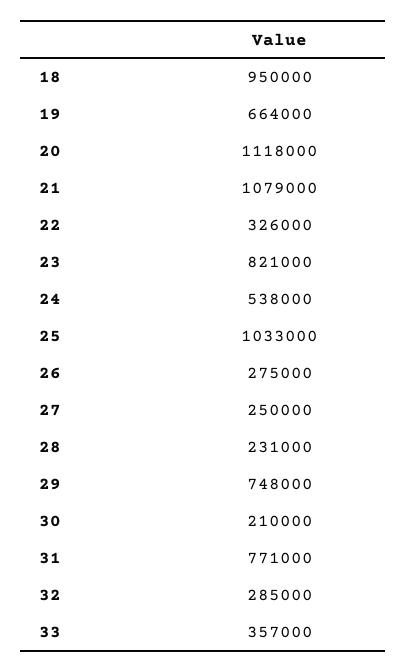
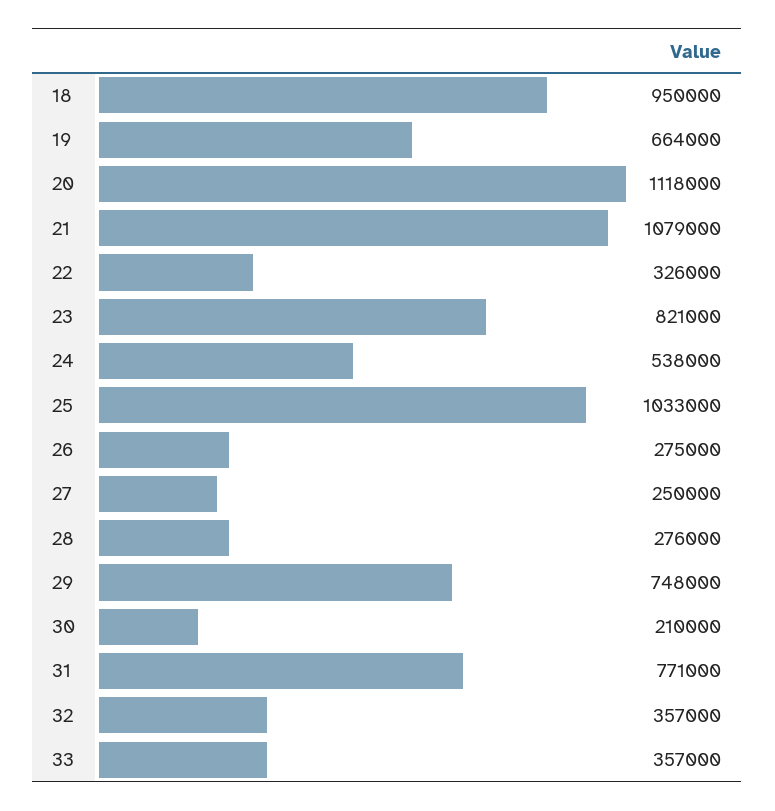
28: 231000 -> 276000
32: 285000 -> 357000

